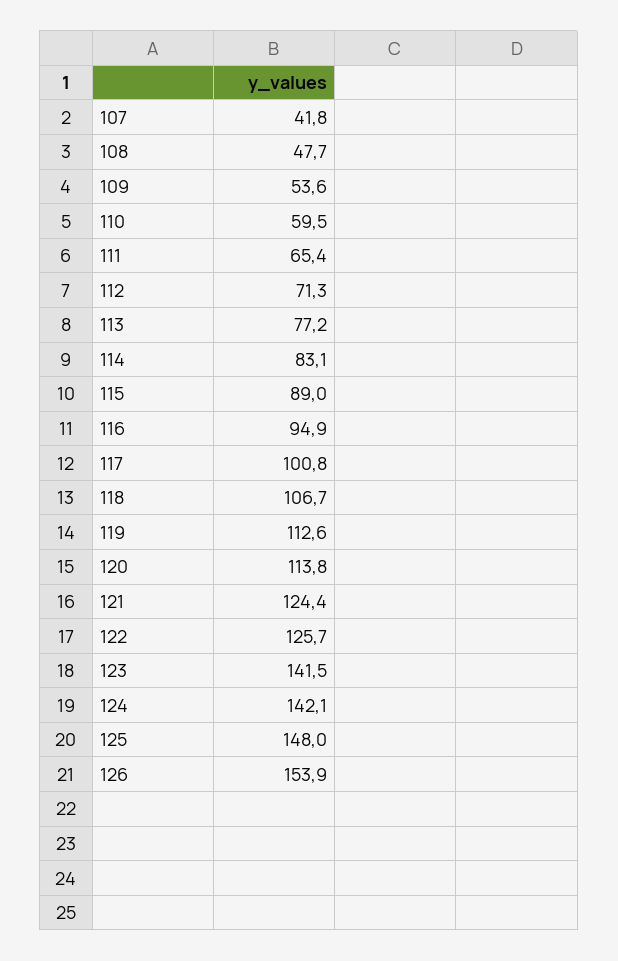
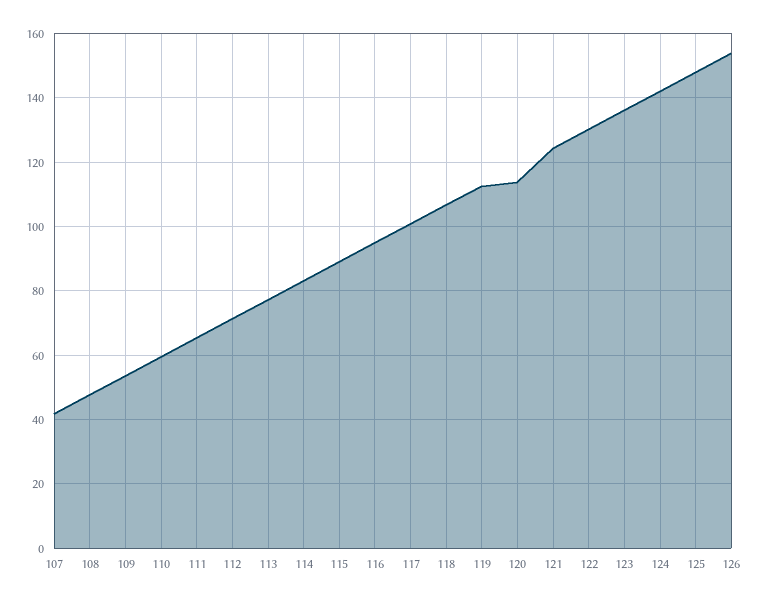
122: 125.7 -> 130
123: 141.5 -> 136

